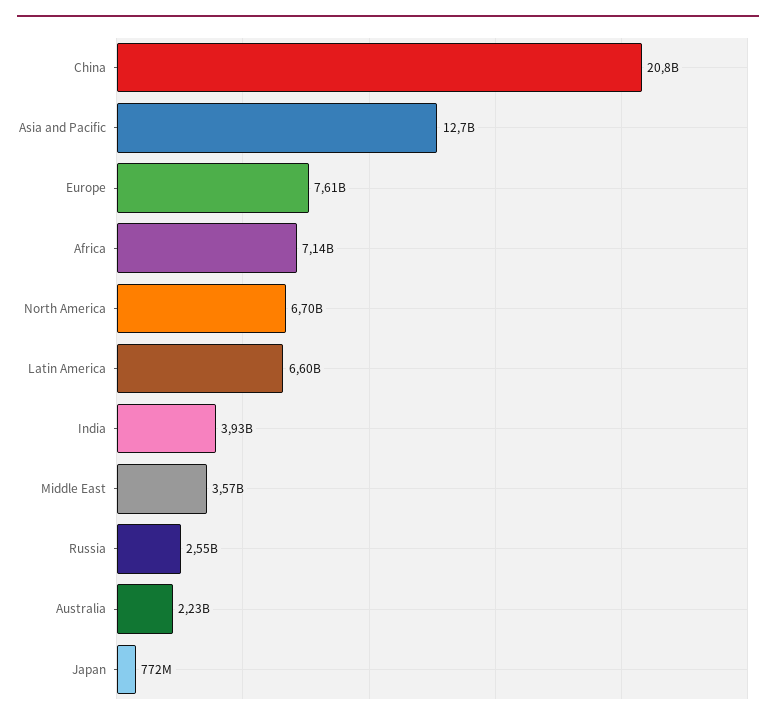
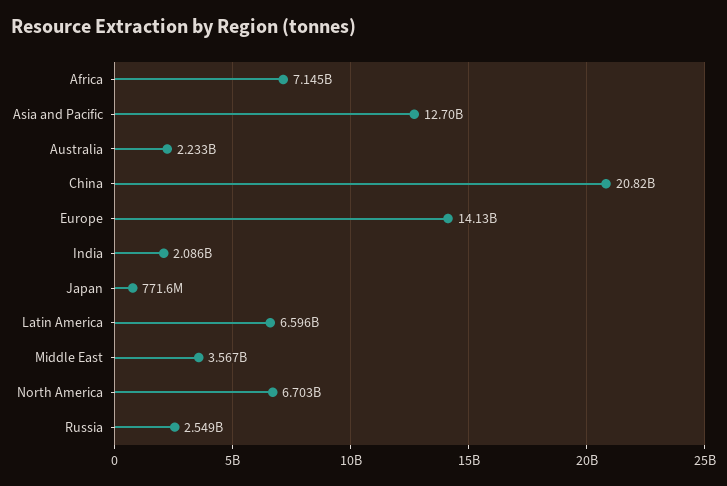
Europe: 7610000000 -> 14130000000
India: 3930000000 -> 2086000000

